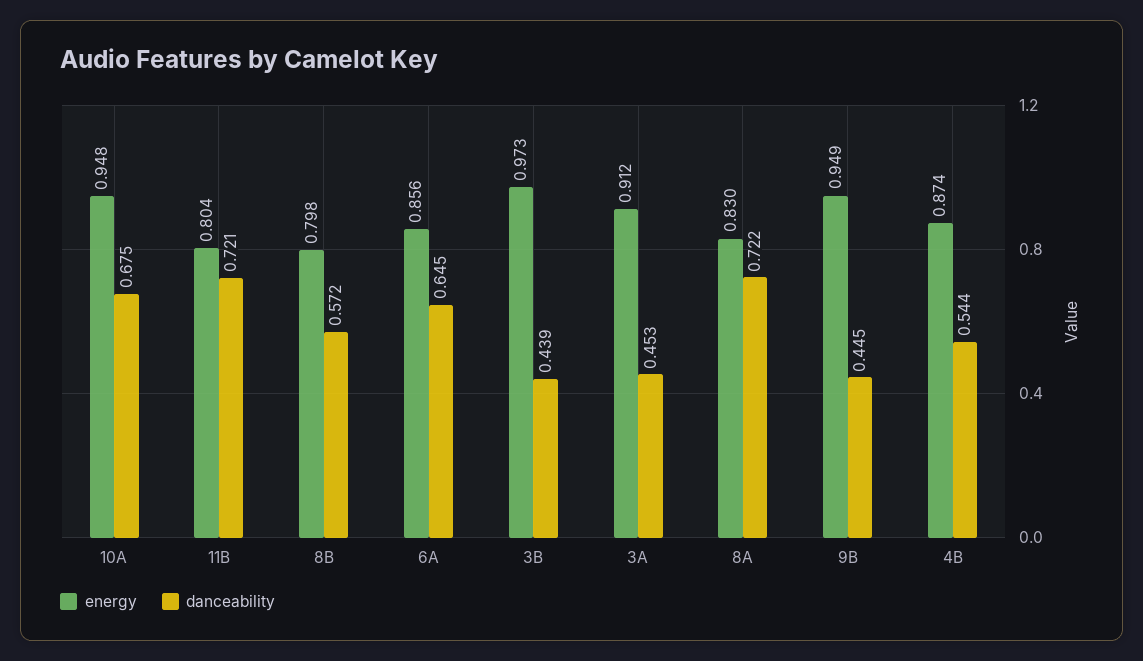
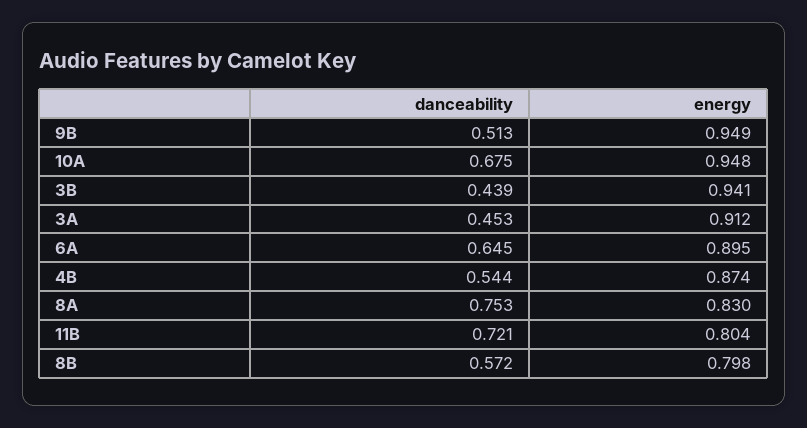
energy, 6A: 0.856 -> 0.895
energy, 3B: 0.973 -> 0.941
danceability, 8A: 0.722 -> 0.753
danceability, 9B: 0.445 -> 0.513

